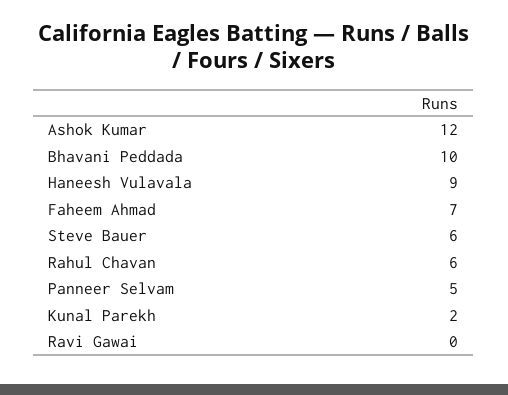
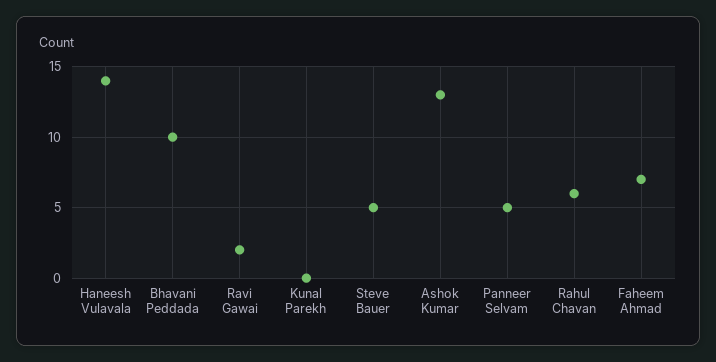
Ashok Kumar: 12 -> 13
Haneesh Vulavala: 9 -> 14
Steve Bauer: 6 -> 5
Kunal Parekh: 2 -> 0
Ravi Gawai: 0 -> 2

